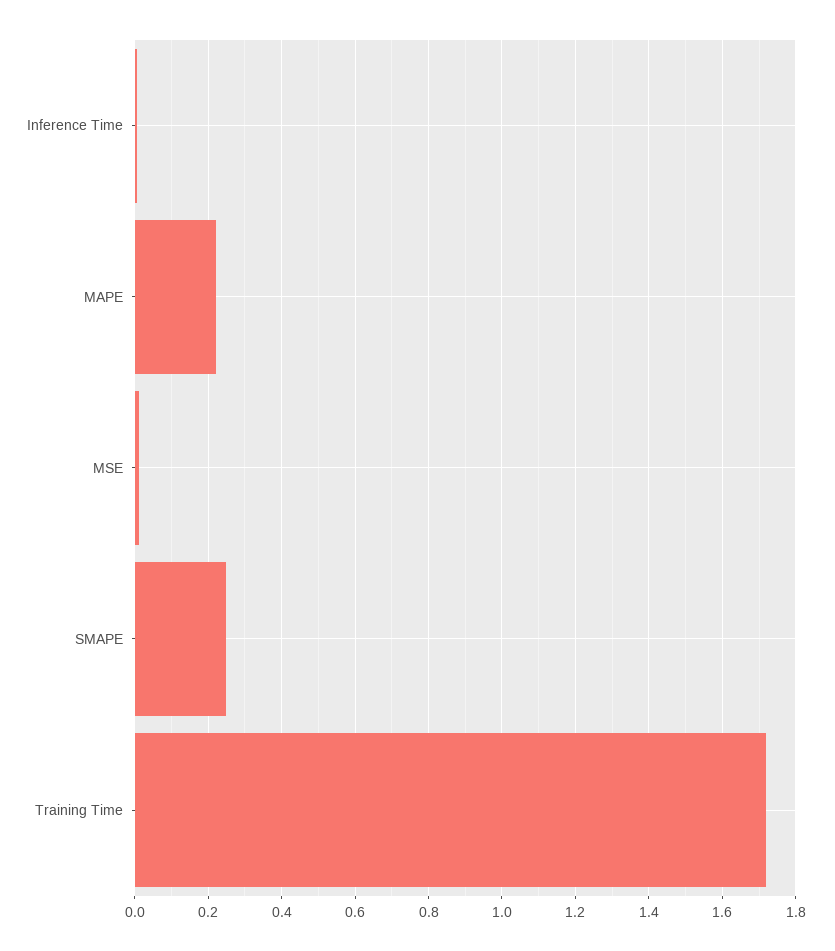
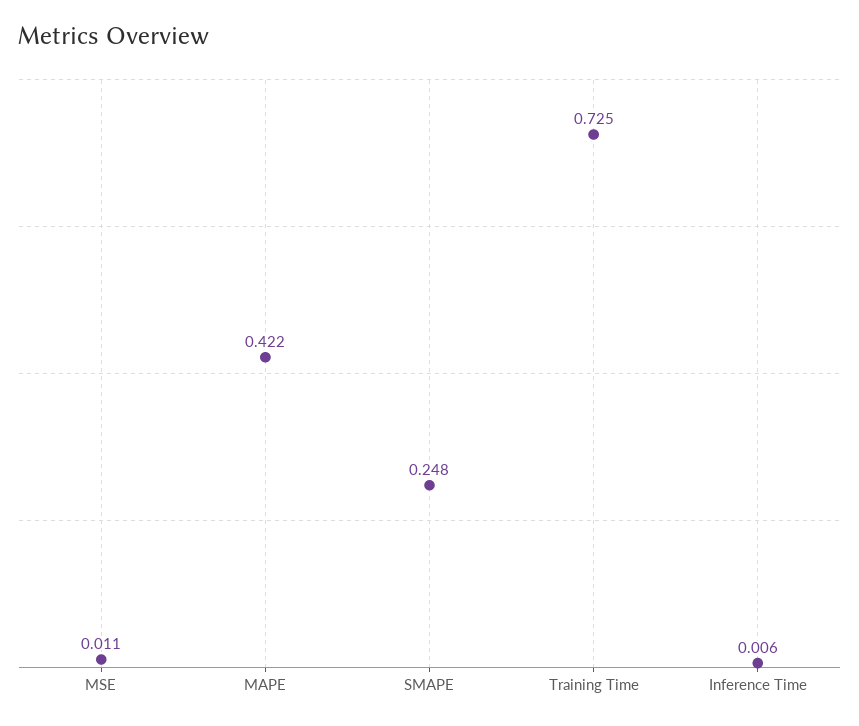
MAPE: 0.22 -> 0.422
Training Time: 1.72 -> 0.725

